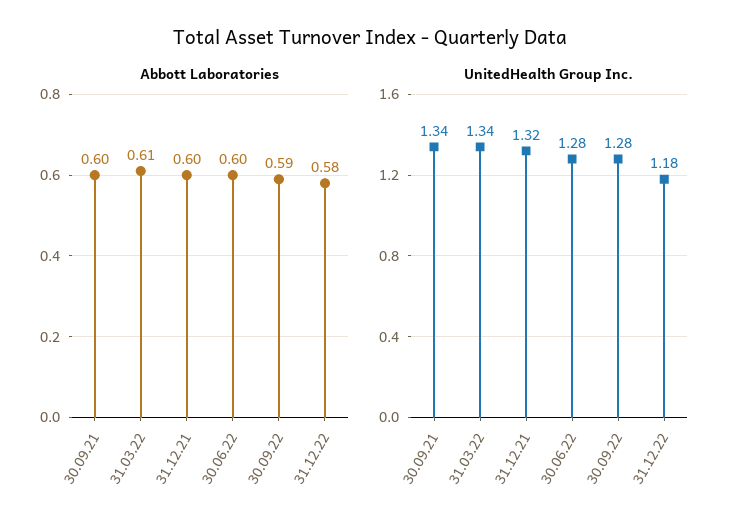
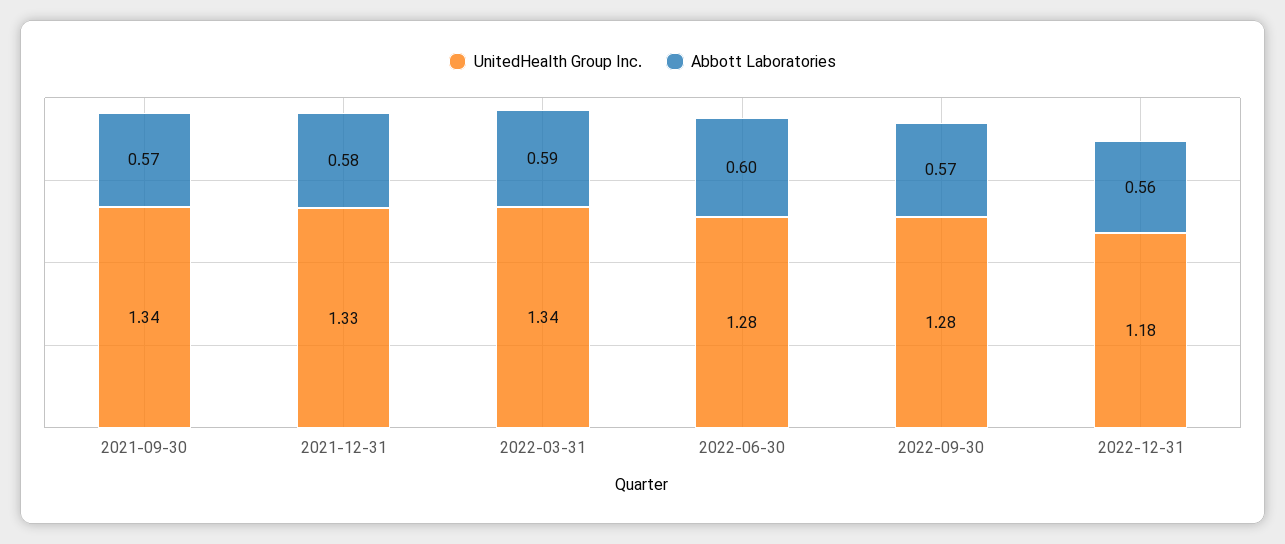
Abbott Laboratories, 30.09.21: 0.6 -> 0.57
Abbott Laboratories, 31.03.22: 0.61 -> 0.59
Abbott Laboratories, 31.12.21: 0.6 -> 0.58
Abbott Laboratories, 30.09.22: 0.59 -> 0.57
Abbott Laboratories, 31.12.22: 0.58 -> 0.56
UnitedHealth Group Inc., 31.12.21: 1.32 -> 1.33

